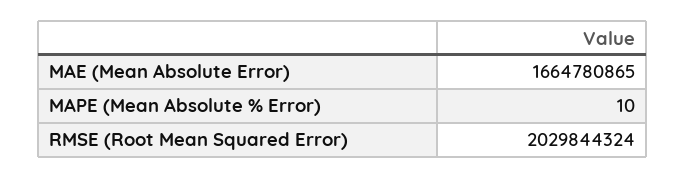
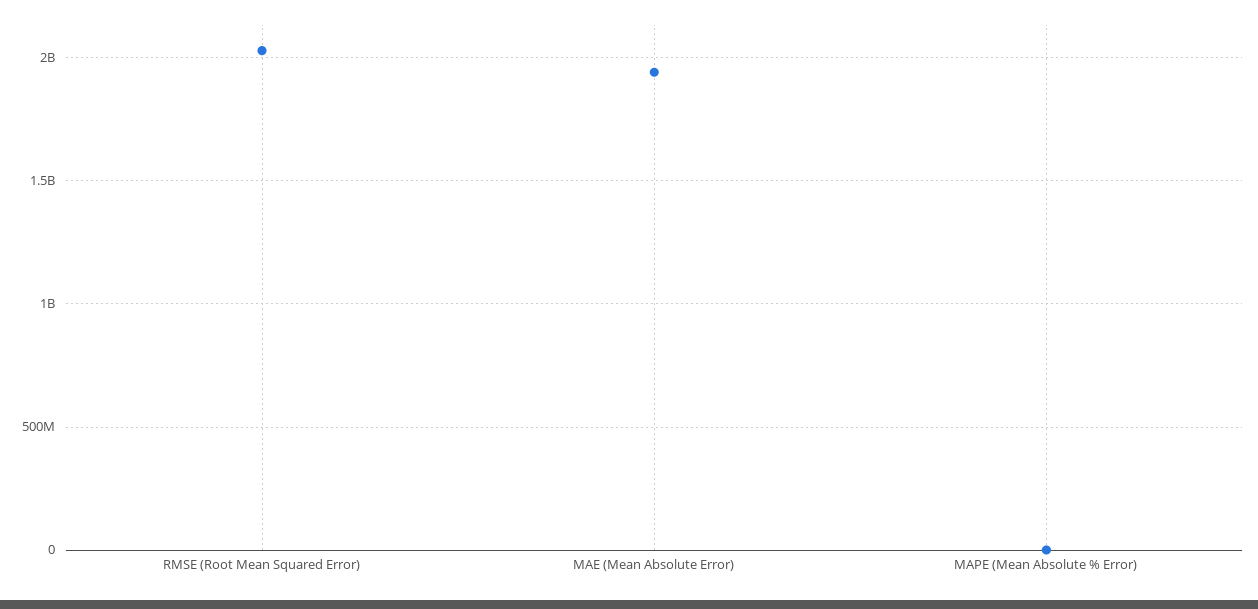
MAE (Mean Absolute Error): 1664780865 -> 1950000000

